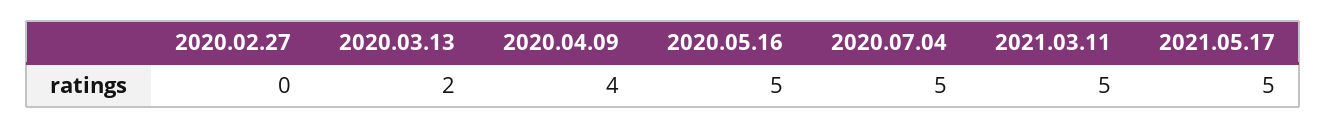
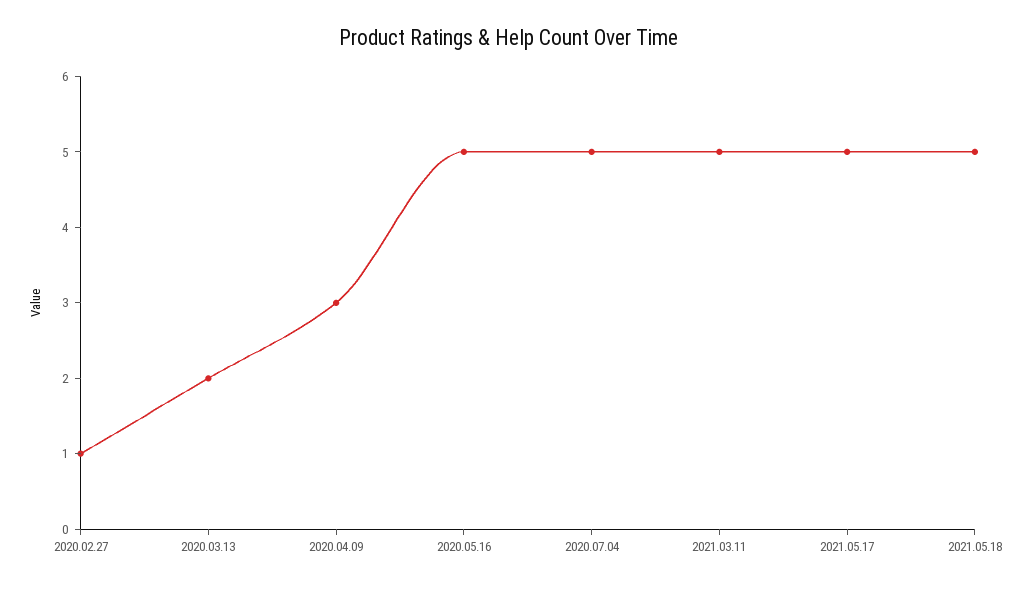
2020.02.27: 0 -> 1
2020.04.09: 4 -> 3
2021.05.18: none -> 5

